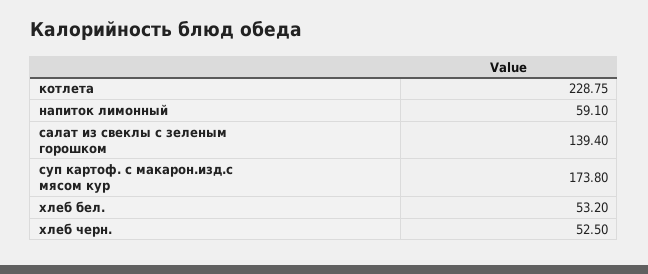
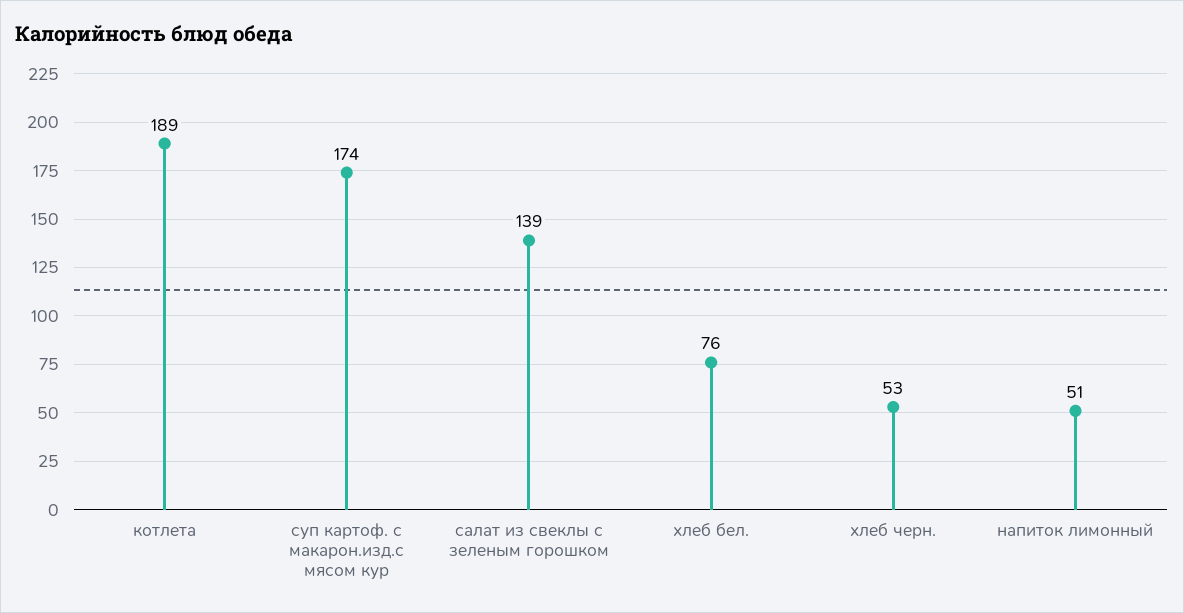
котлета: 228.75 -> 189
напиток лимонный: 59.1 -> 51
хлеб бел.: 53.2 -> 76

